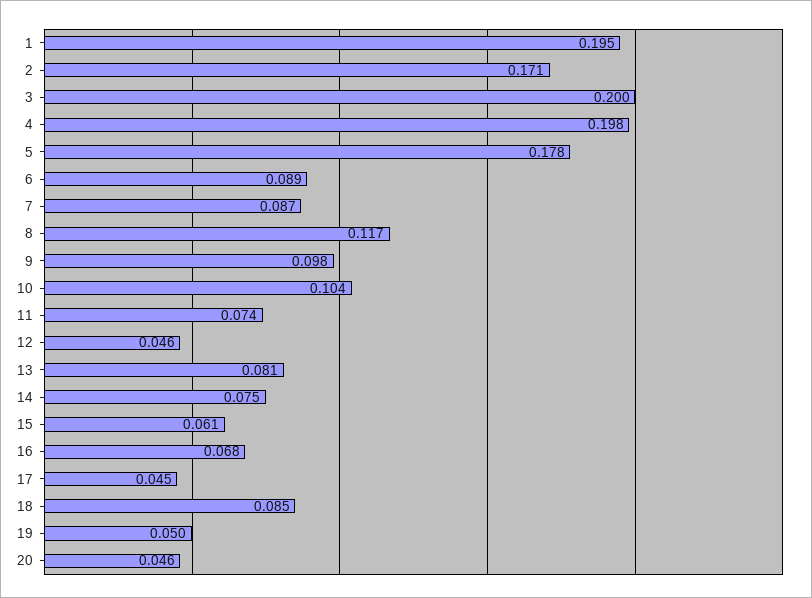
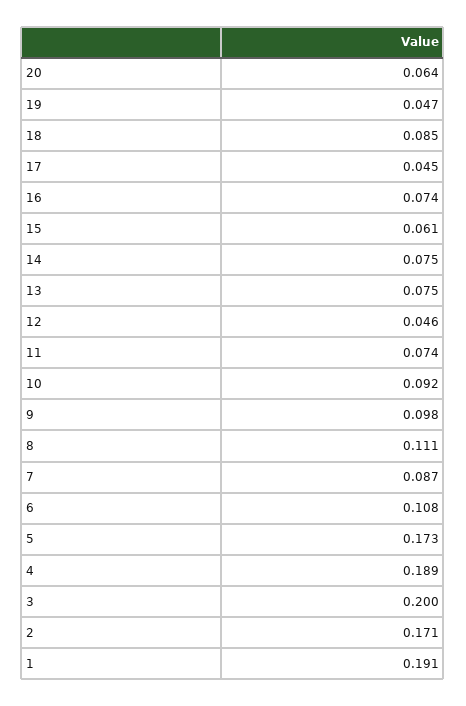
1: 0.195 -> 0.191
4: 0.198 -> 0.189
5: 0.178 -> 0.173
6: 0.089 -> 0.108
8: 0.117 -> 0.111
10: 0.104 -> 0.092
13: 0.081 -> 0.075
16: 0.068 -> 0.074
19: 0.05 -> 0.047
20: 0.046 -> 0.064

